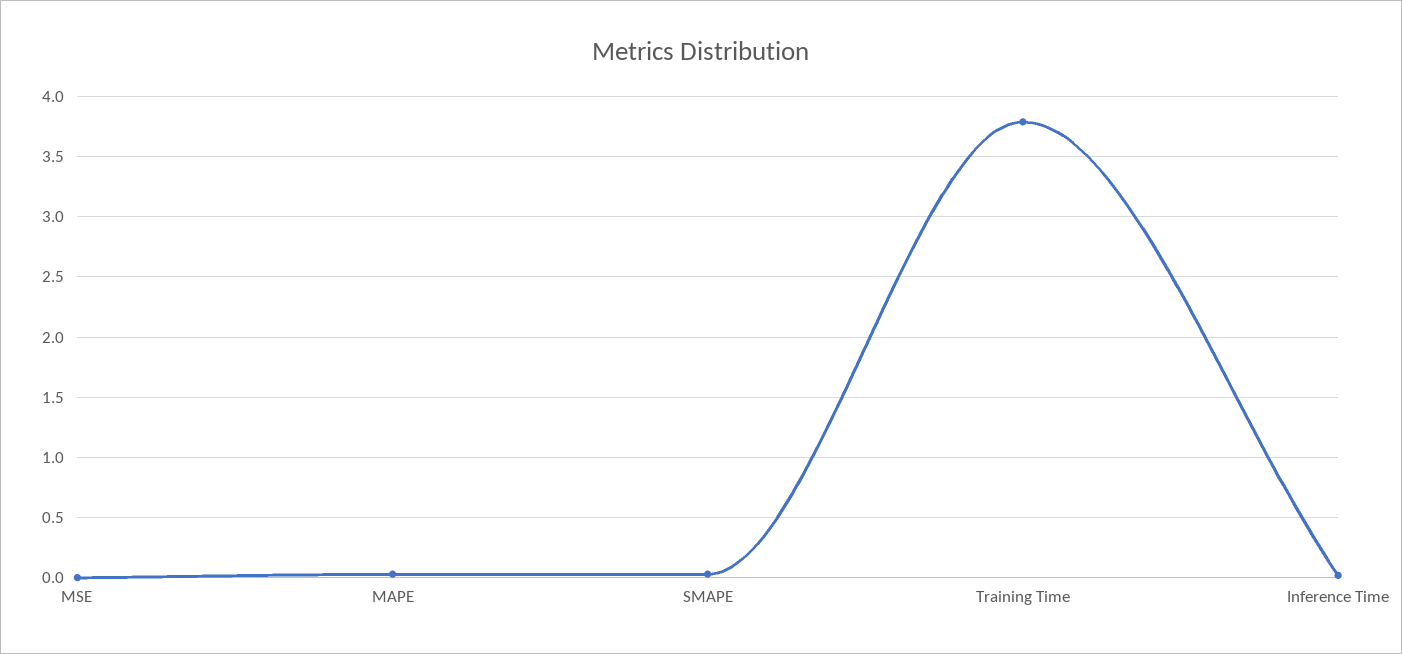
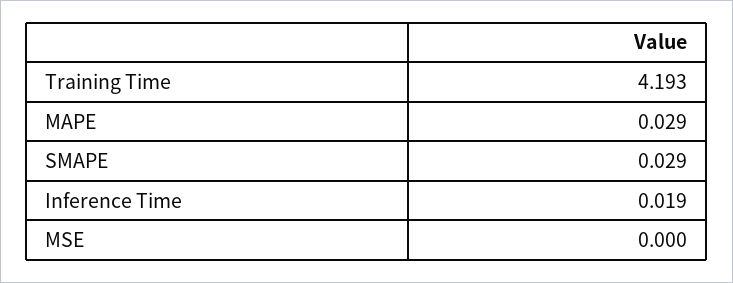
Training Time: 3.8 -> 4.193

